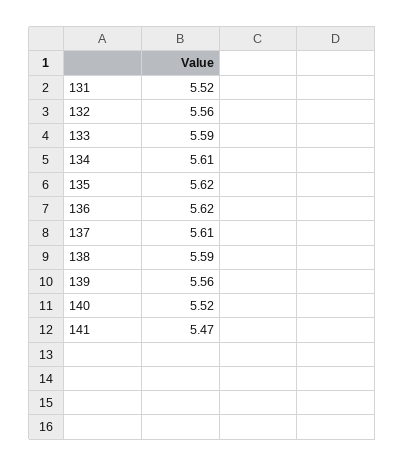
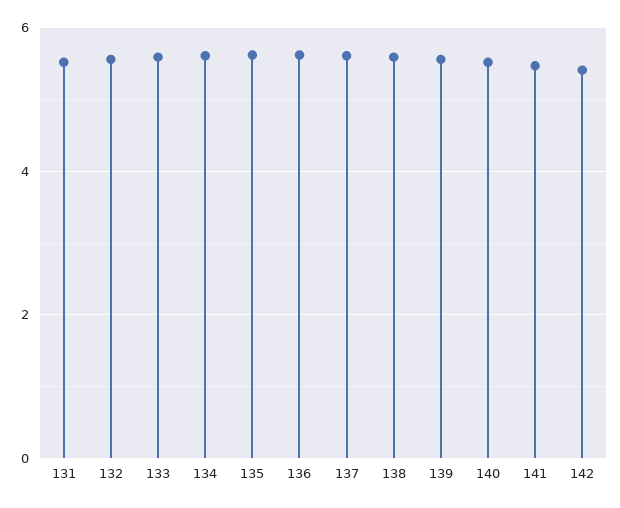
142: none -> 5.4

